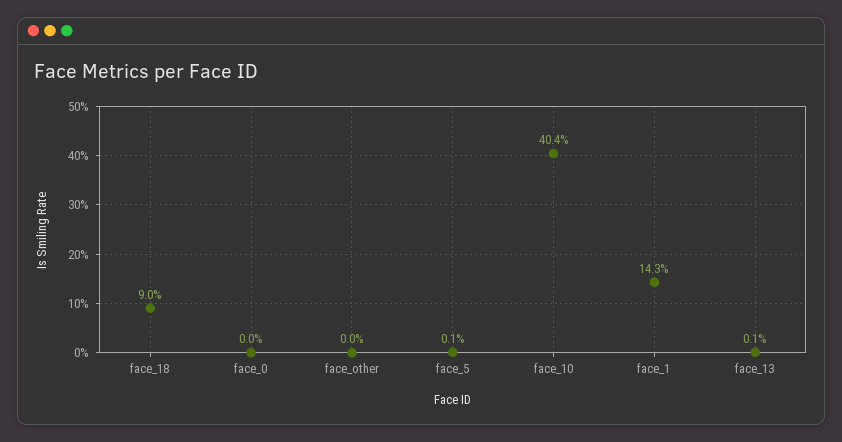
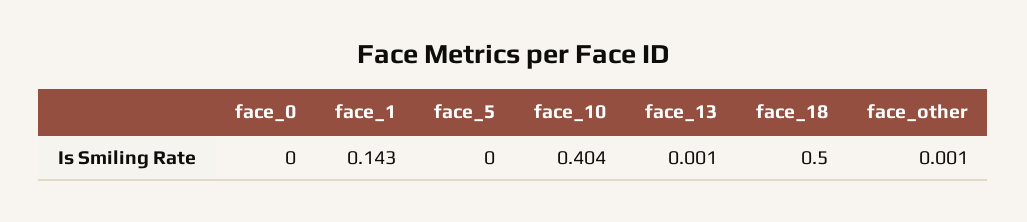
face_18: 0.09 -> 0.5
face_other: 0 -> 0.001
face_5: 0.001 -> 0

